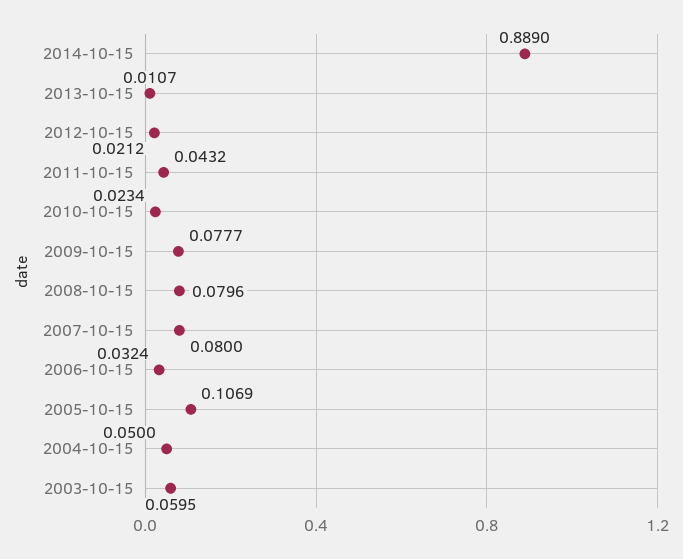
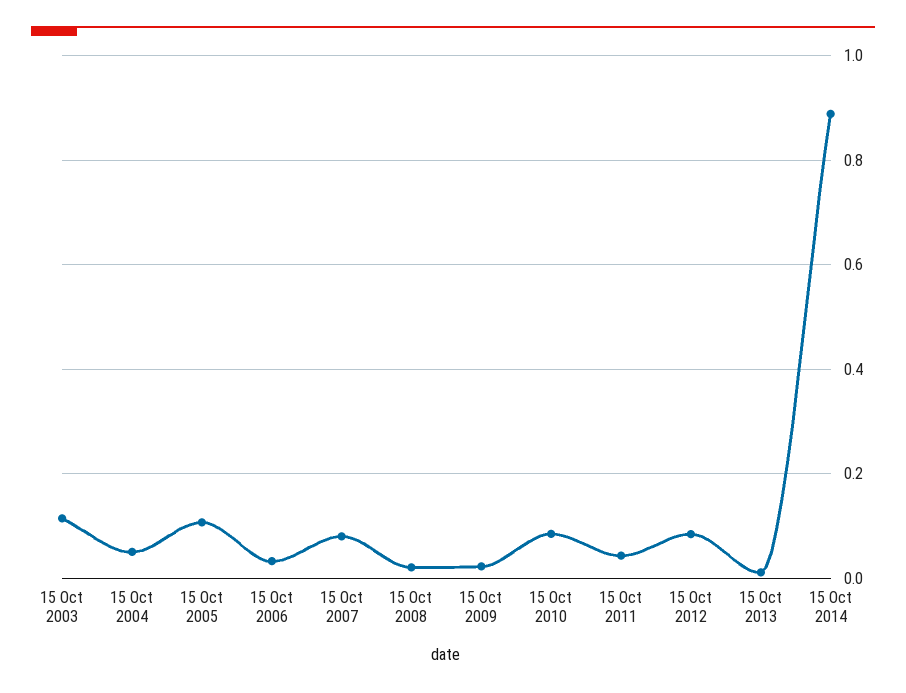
2012-10-15: 0.0212 -> 0.08
2010-10-15: 0.0234 -> 0.08
2009-10-15: 0.0777 -> 0.02
2008-10-15: 0.0796 -> 0.02
2003-10-15: 0.0595 -> 0.12

